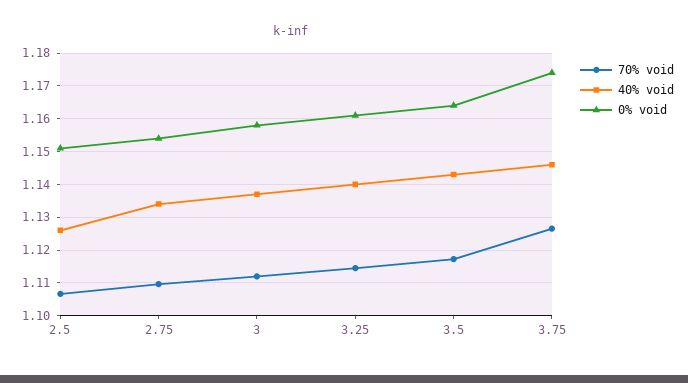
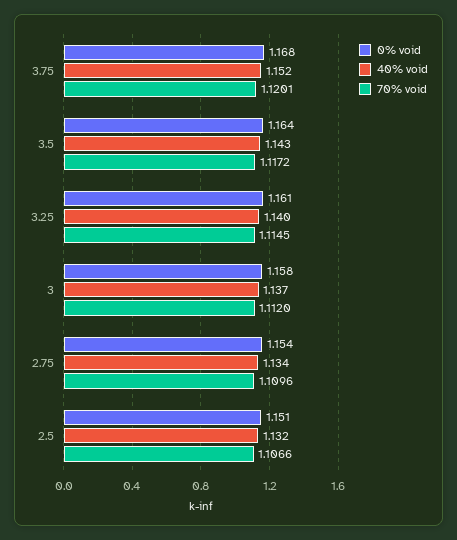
40% void, 2.5: 1.126 -> 1.132
70% void, 3.75: 1.126 -> 1.1201
40% void, 3.75: 1.146 -> 1.152
0% void, 3.75: 1.174 -> 1.168

